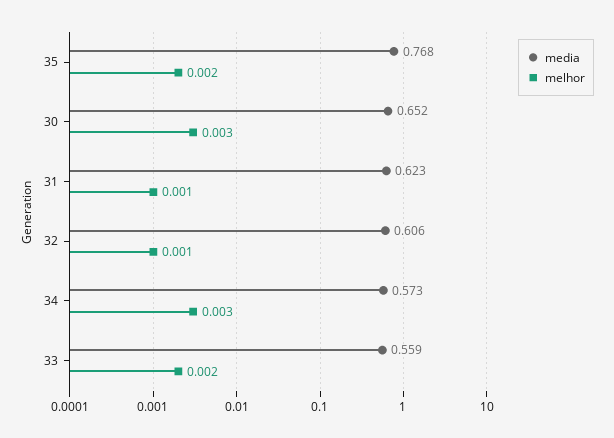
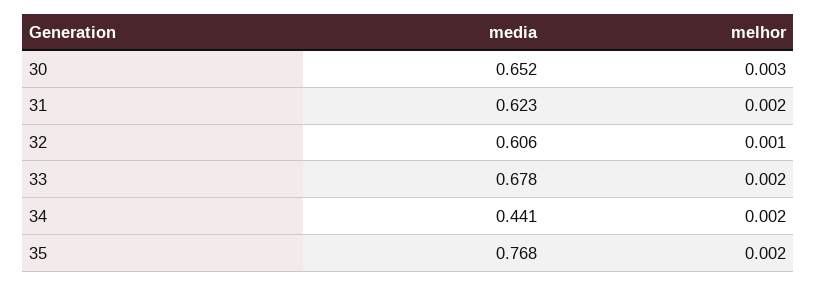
melhor, 31: 0.001 -> 0.002
media, 34: 0.573 -> 0.441
melhor, 34: 0.003 -> 0.002
media, 33: 0.559 -> 0.678

